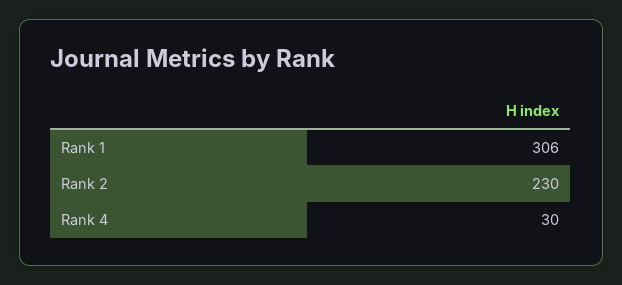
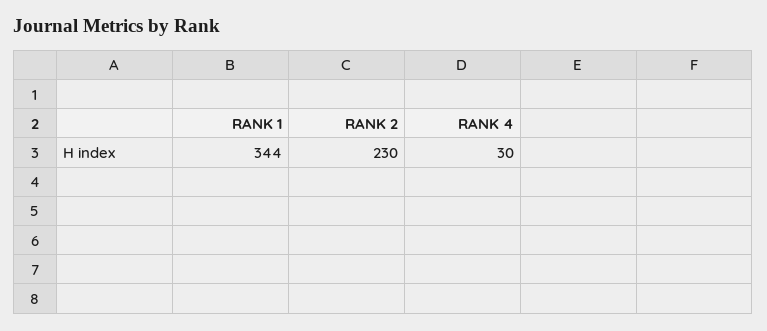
Rank 1: 306 -> 344

